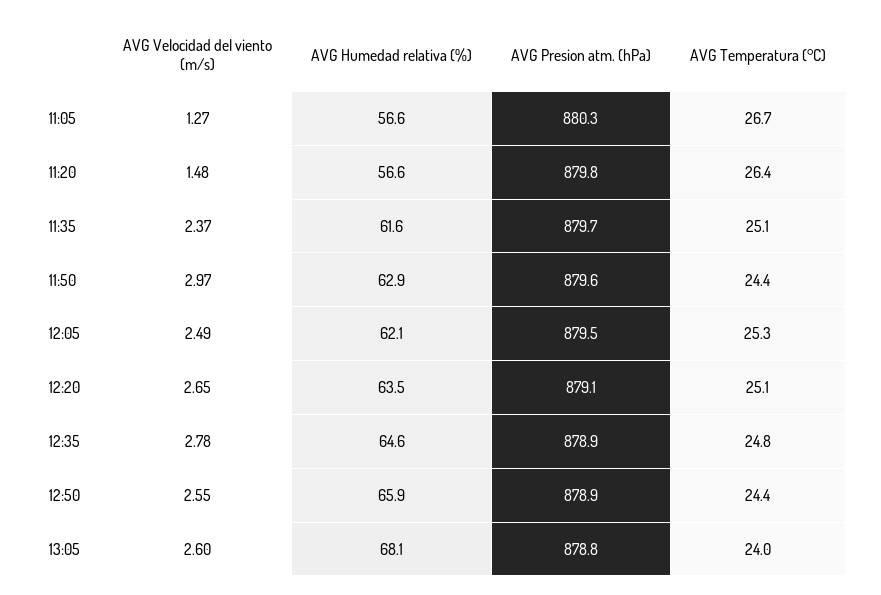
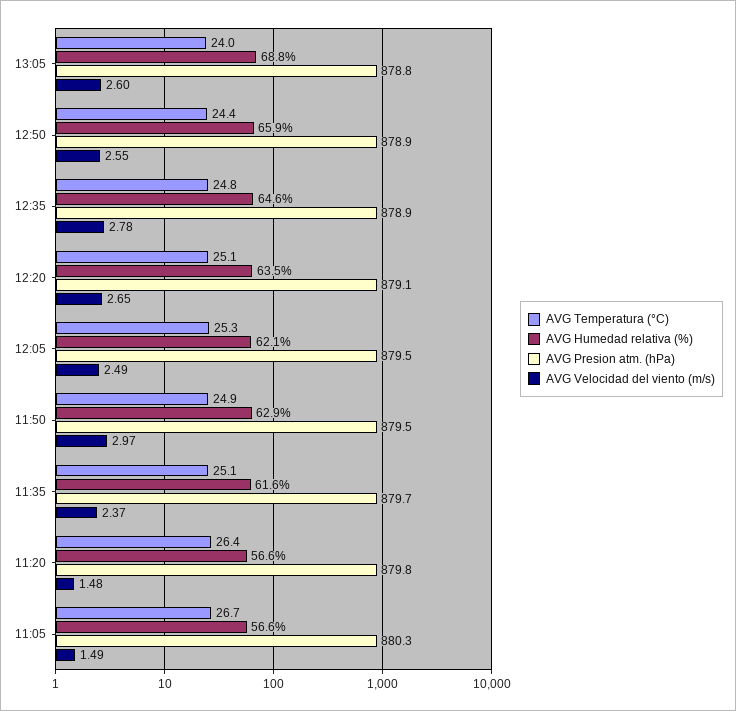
AVG Velocidad del viento (m/s), 11:05: 1.27 -> 1.49
AVG Presion atm. (hPa), 11:50: 879.6 -> 879.5
AVG Temperatura (°C), 11:50: 24.4 -> 24.9
AVG Humedad relativa (%), 13:05: 68.1 -> 68.8

